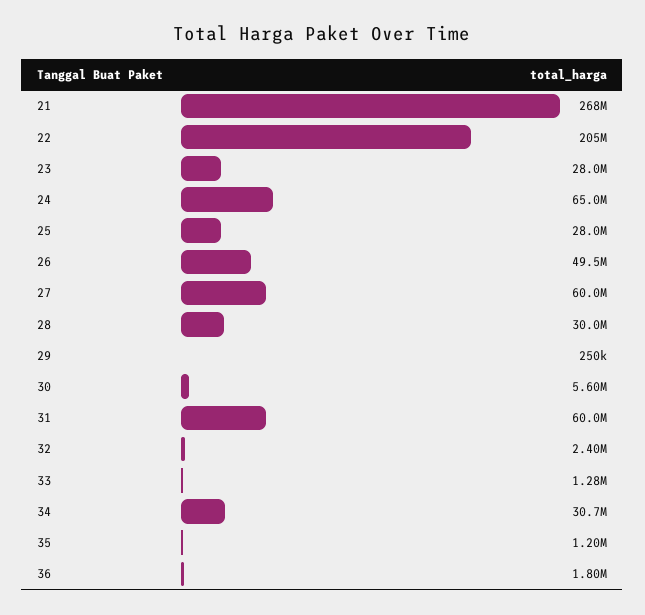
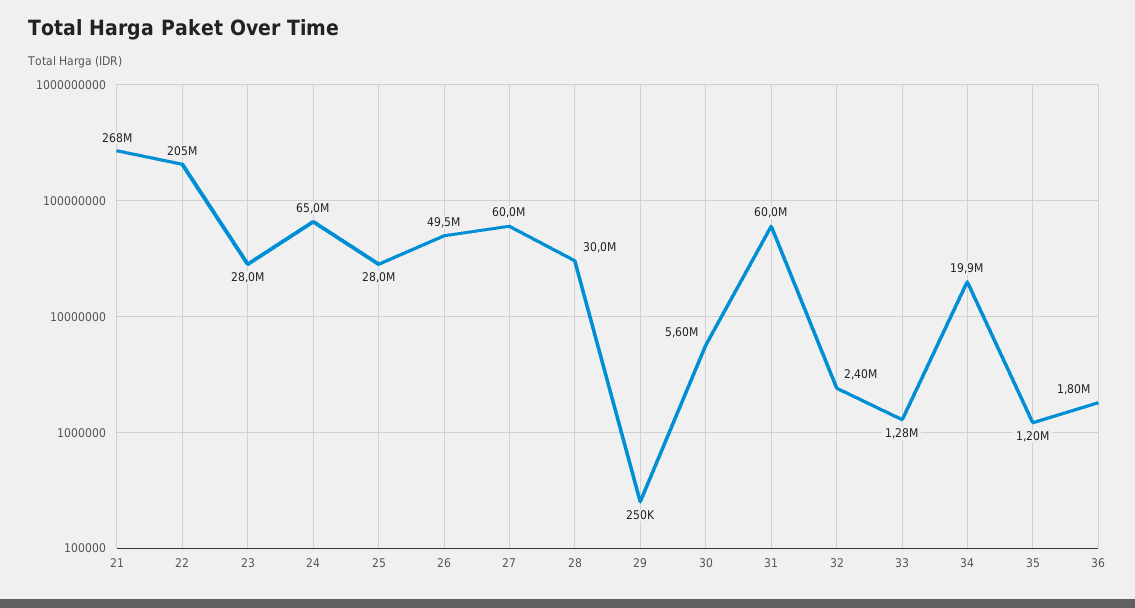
34: 30700000 -> 19900000

